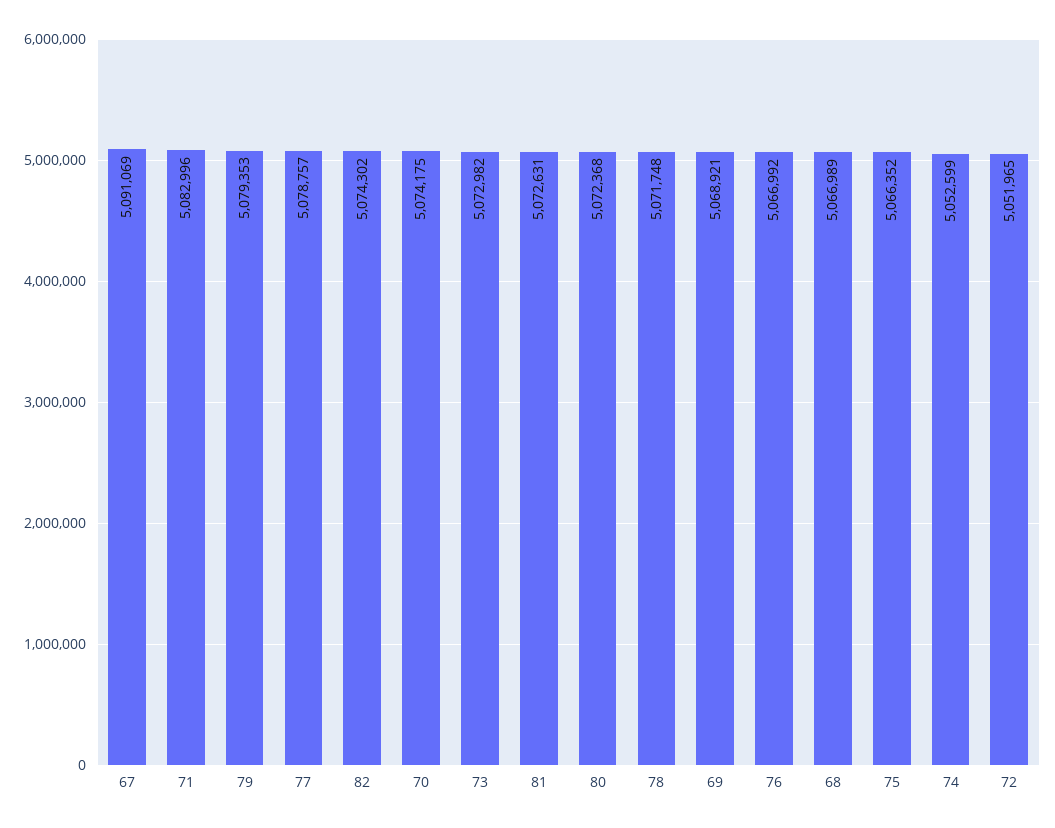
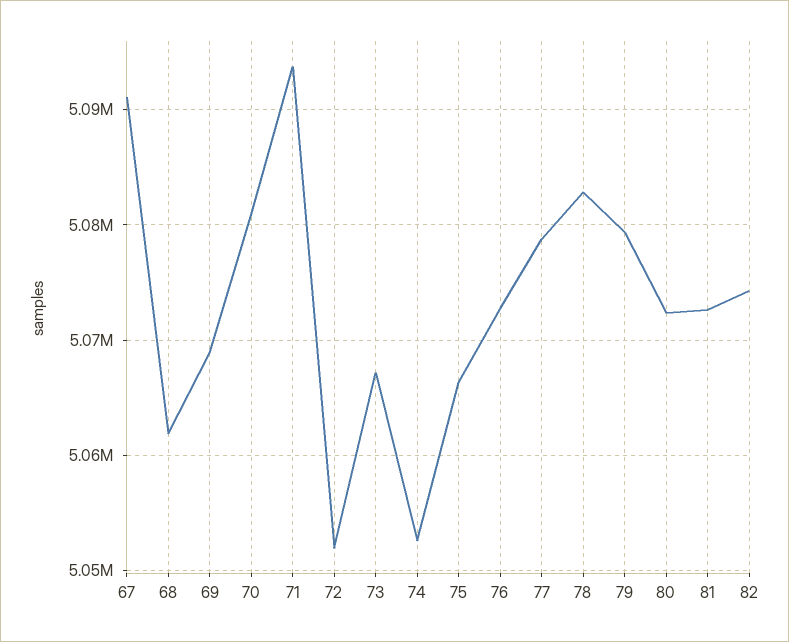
71: 5082996 -> 5094000
70: 5074175 -> 5081000
73: 5072982 -> 5067000
78: 5071748 -> 5083000
76: 5066992 -> 5073000
68: 5066989 -> 5062000

